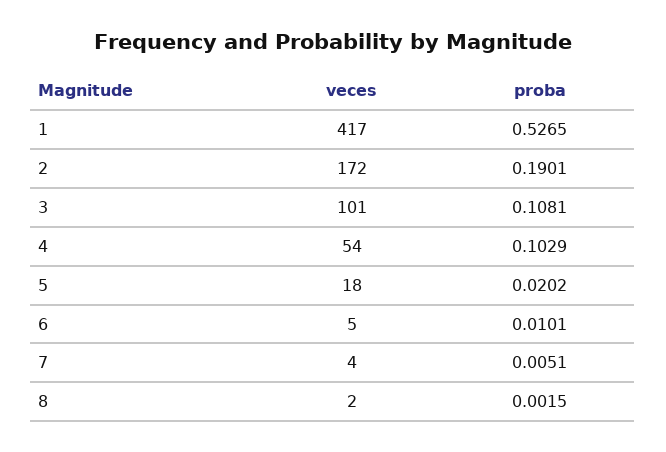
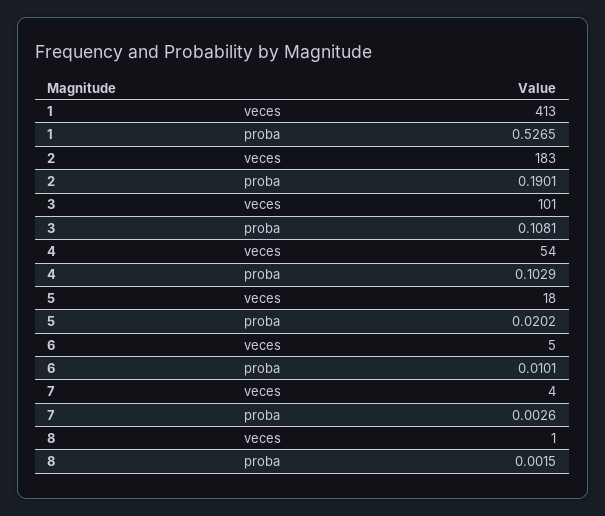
veces, 1: 417 -> 413
veces, 2: 172 -> 183
proba, 7: 0.0051 -> 0.0026
veces, 8: 2 -> 1

